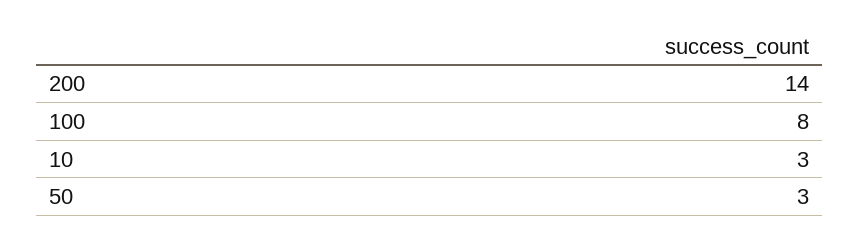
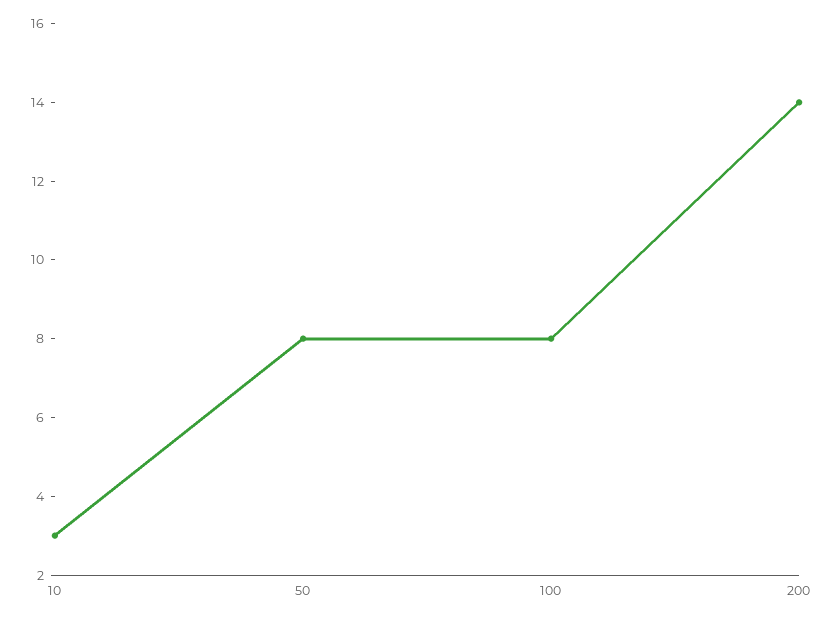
50: 3 -> 8

